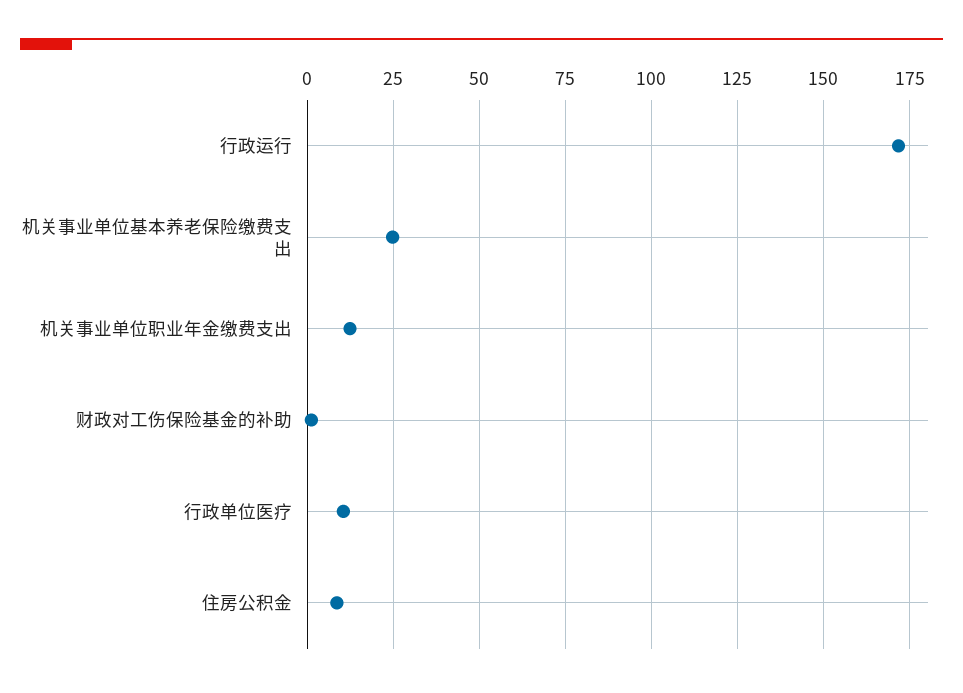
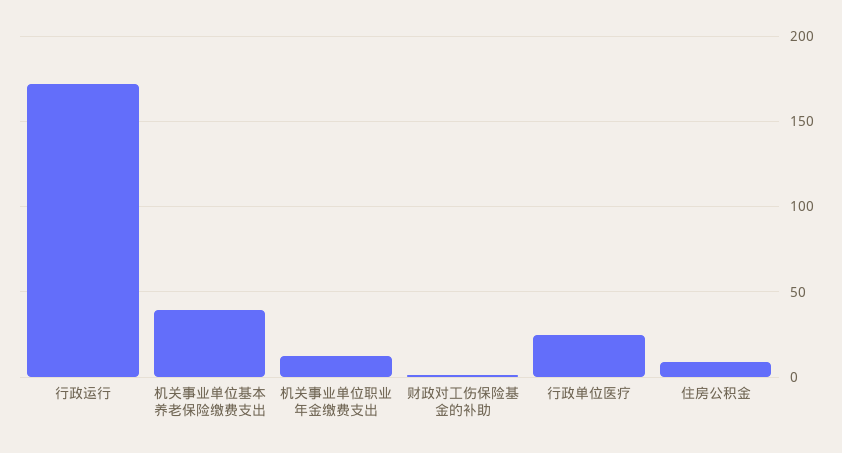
机关事业单位基本养老保险缴费支出: 25 -> 40
行政单位医疗: 10 -> 25

